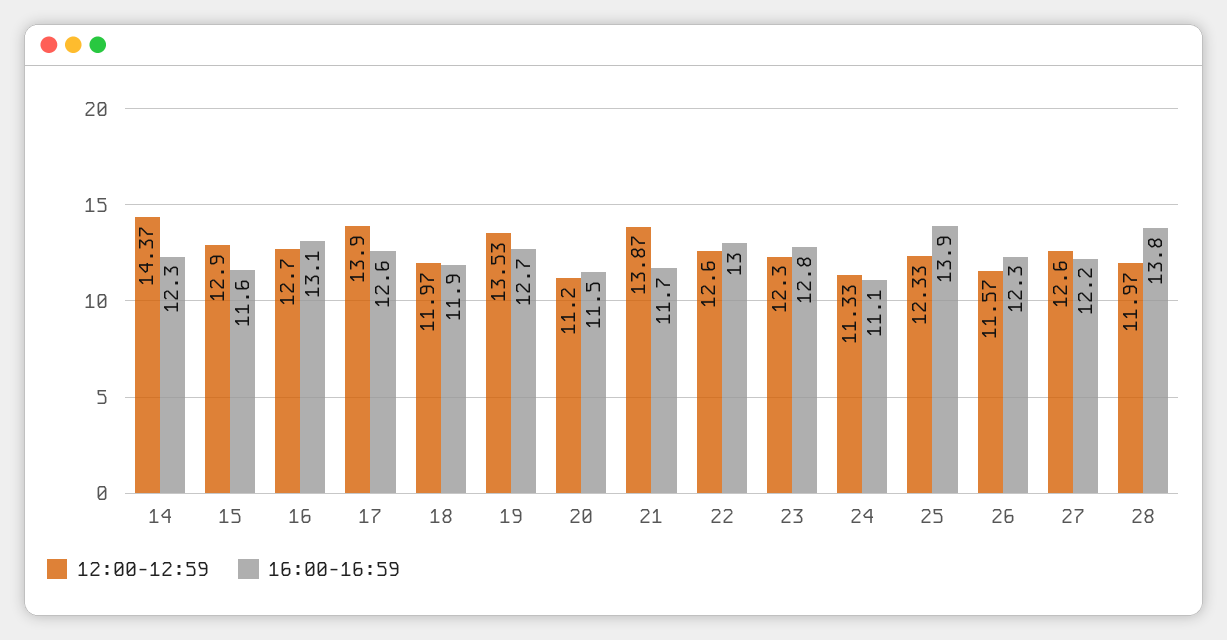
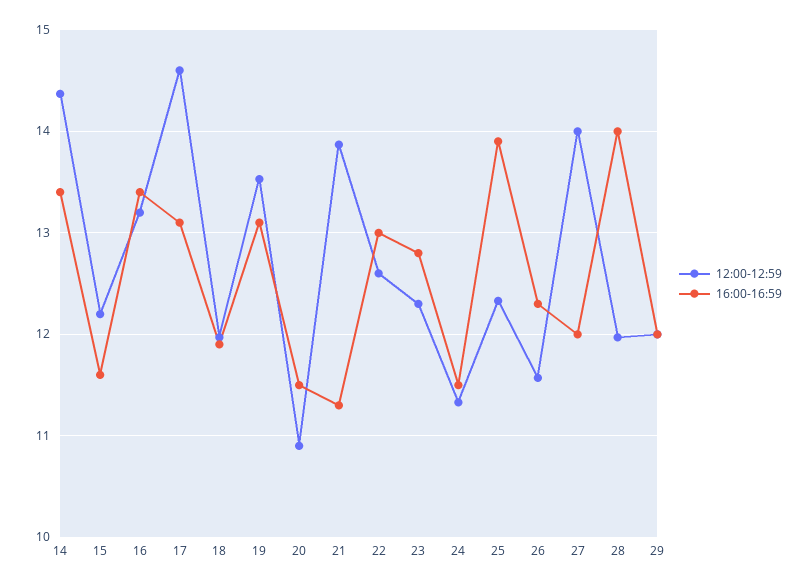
16:00-16:59, 14: 12.3 -> 13.4
12:00-12:59, 15: 12.9 -> 12.2
12:00-12:59, 16: 12.7 -> 13.2
16:00-16:59, 16: 13.1 -> 13.4
12:00-12:59, 17: 13.9 -> 14.6
16:00-16:59, 17: 12.6 -> 13.1
16:00-16:59, 19: 12.7 -> 13.1
12:00-12:59, 20: 11.2 -> 10.9
16:00-16:59, 21: 11.7 -> 11.3
16:00-16:59, 24: 11.1 -> 11.5
12:00-12:59, 27: 12.6 -> 14
16:00-16:59, 27: 12.2 -> 12
16:00-16:59, 28: 13.8 -> 14
12:00-12:59, 29: none -> 12
16:00-16:59, 29: none -> 12

